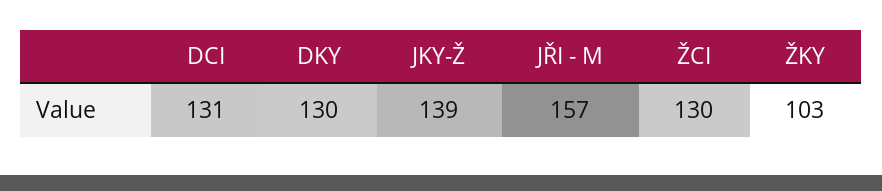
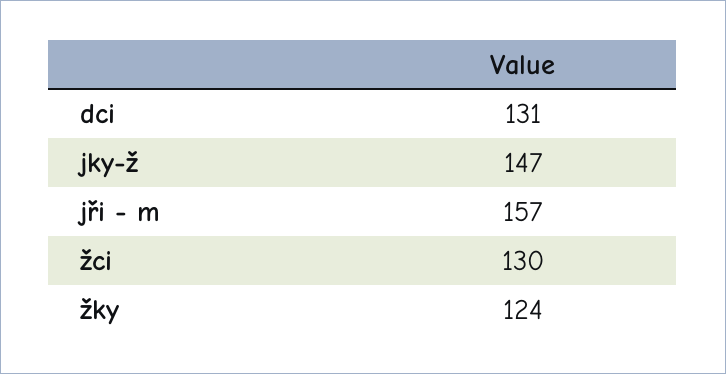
DKY: 130 -> none
JKY-Ž: 139 -> 147
ŽKY: 103 -> 124

